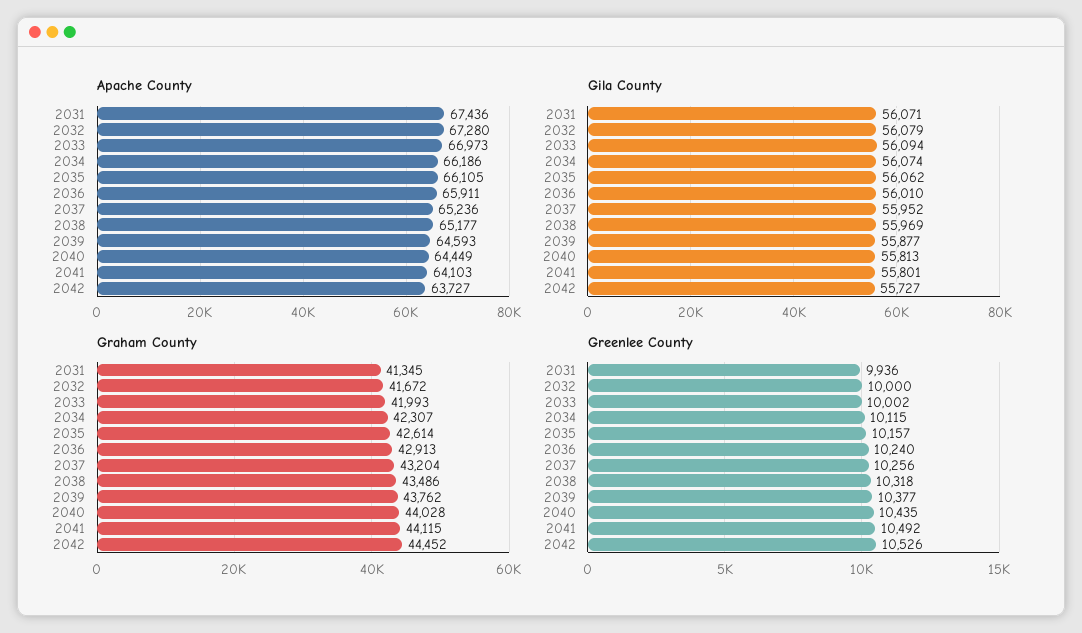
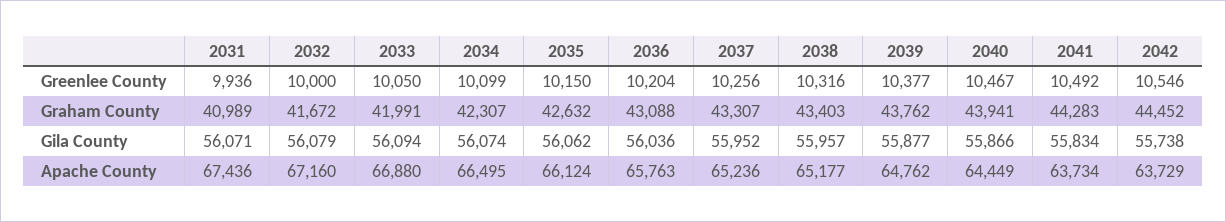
Apache County, 2032: 67280 -> 67160
Apache County, 2033: 66973 -> 66880
Apache County, 2034: 66186 -> 66495
Apache County, 2035: 66105 -> 66124
Apache County, 2036: 65911 -> 65763
Apache County, 2039: 64593 -> 64762
Apache County, 2041: 64103 -> 63734
Apache County, 2042: 63727 -> 63729
Gila County, 2036: 56010 -> 56036
Gila County, 2038: 55969 -> 55957
Gila County, 2040: 55813 -> 55866
Gila County, 2041: 55801 -> 55834
Gila County, 2042: 55727 -> 55738
Graham County, 2031: 41345 -> 40989
Graham County, 2033: 41993 -> 41991
Graham County, 2035: 42614 -> 42632
Graham County, 2036: 42913 -> 43088
Graham County, 2037: 43204 -> 43307
Graham County, 2038: 43486 -> 43403
Graham County, 2040: 44028 -> 43941
Graham County, 2041: 44115 -> 44283
Greenlee County, 2033: 10002 -> 10050
Greenlee County, 2034: 10115 -> 10099
Greenlee County, 2035: 10157 -> 10150
Greenlee County, 2036: 10240 -> 10204
Greenlee County, 2038: 10318 -> 10316
Greenlee County, 2040: 10435 -> 10467
Greenlee County, 2042: 10526 -> 10546

